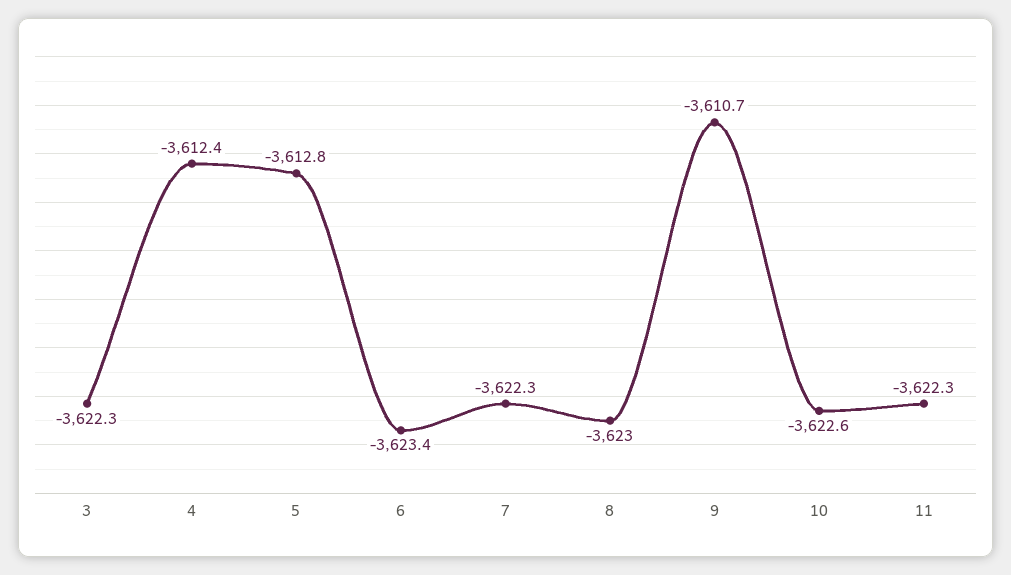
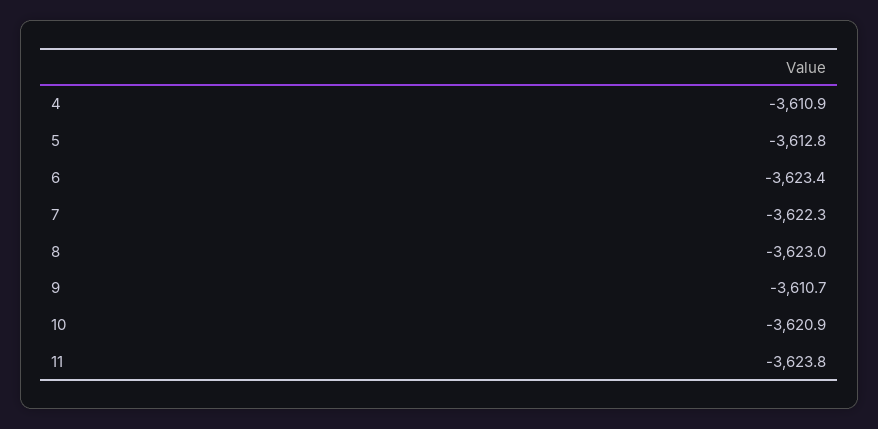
3: -3622.3 -> none
4: -3612.4 -> -3610.9
10: -3622.6 -> -3620.9
11: -3622.3 -> -3623.8

